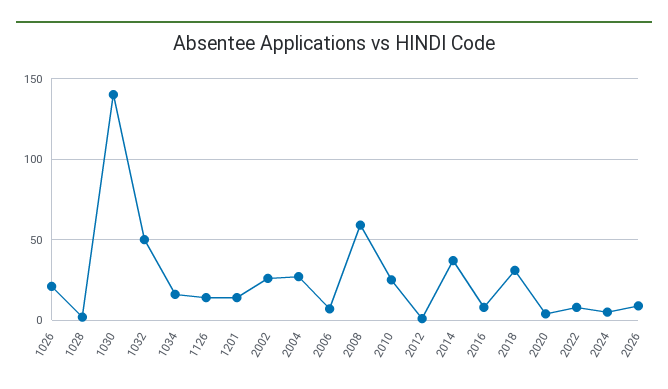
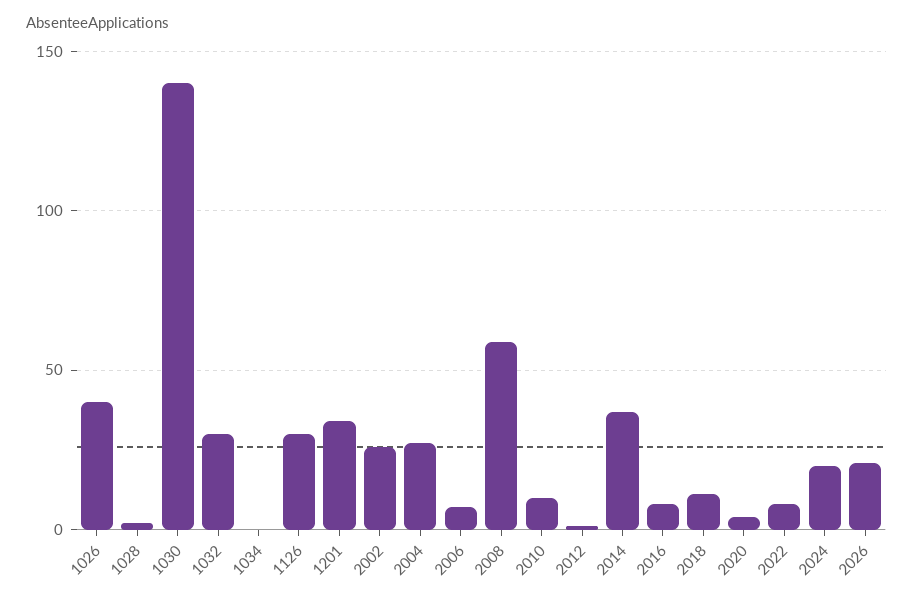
1026: 20 -> 40
1032: 50 -> 30
1034: 15 -> 0
1126: 15 -> 30
1201: 15 -> 35
2010: 25 -> 10
2018: 30 -> 10
2024: 5 -> 20
2026: 10 -> 20

